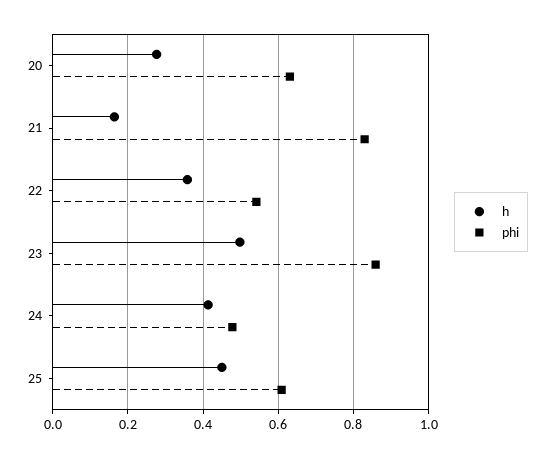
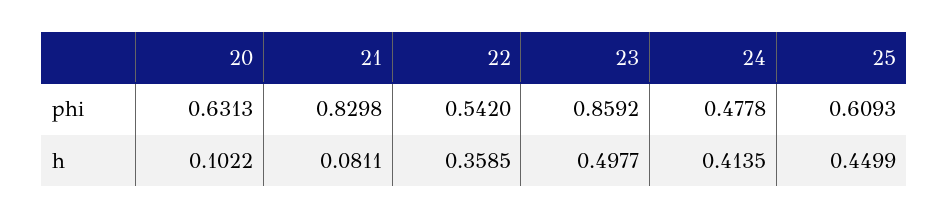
h, 20: 0.28 -> 0.1022
h, 21: 0.16 -> 0.0811

